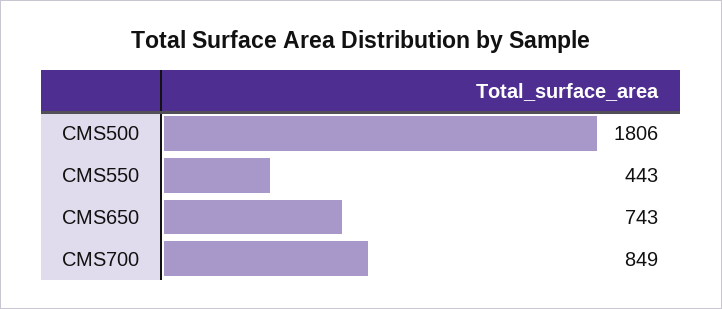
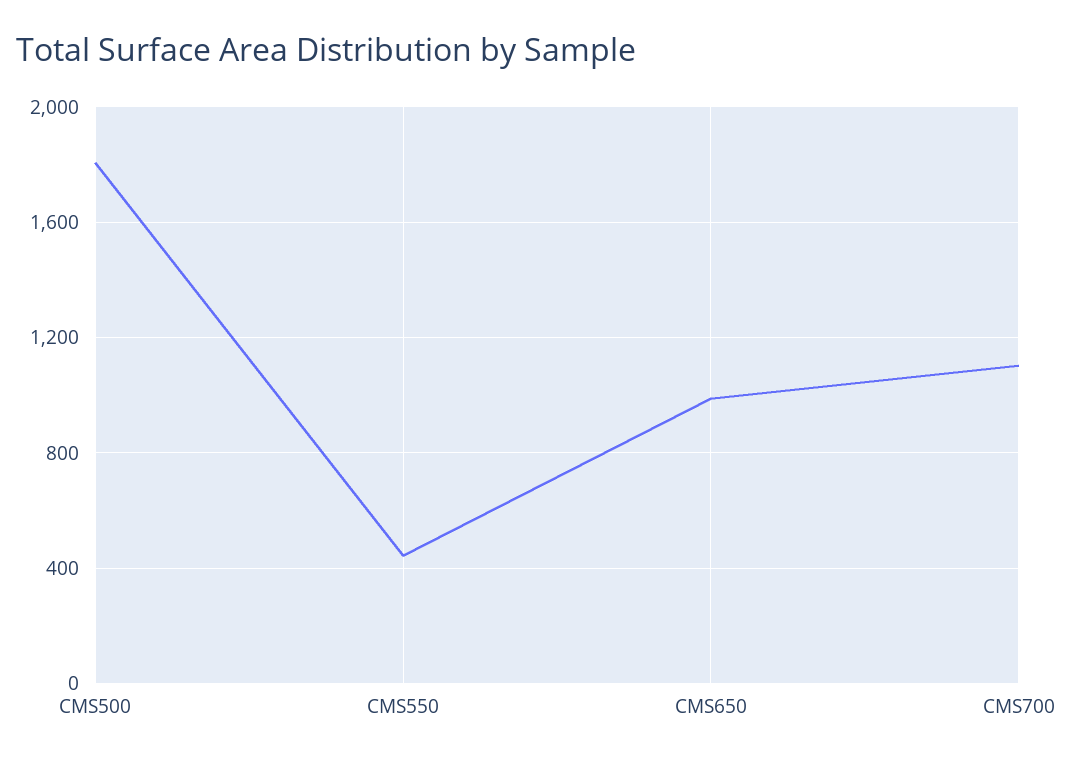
CMS650: 743 -> 1000
CMS700: 849 -> 1100

